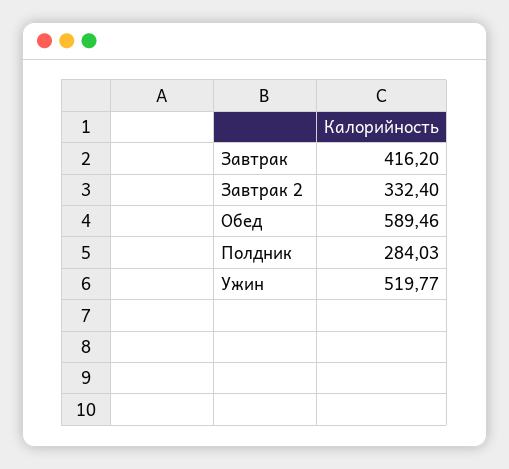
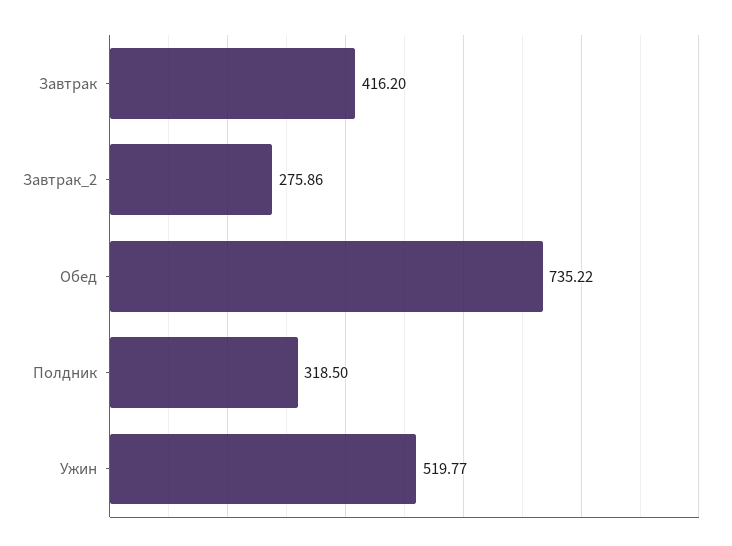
Завтрак 2: 332.4 -> 275.86
Обед: 589.46 -> 735.22
Полдник: 284.03 -> 318.5

